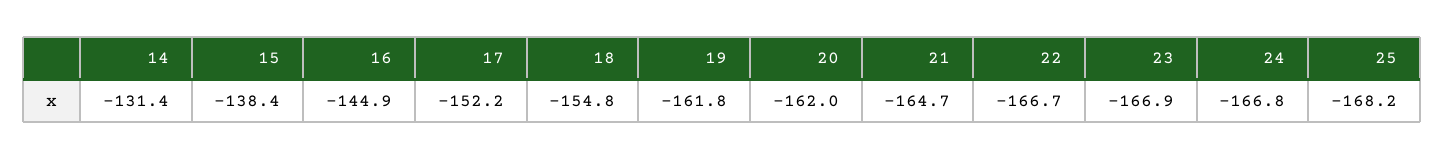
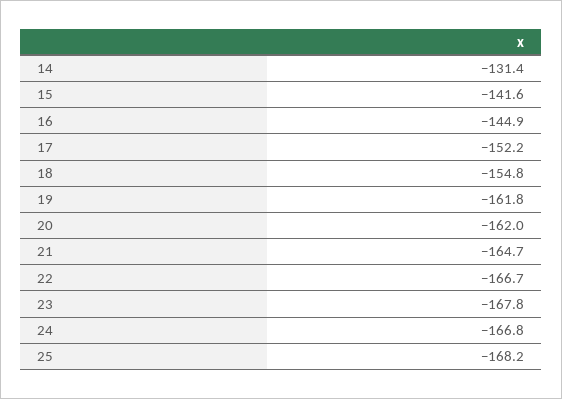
15: -138.4 -> -141.6
23: -166.9 -> -167.8

